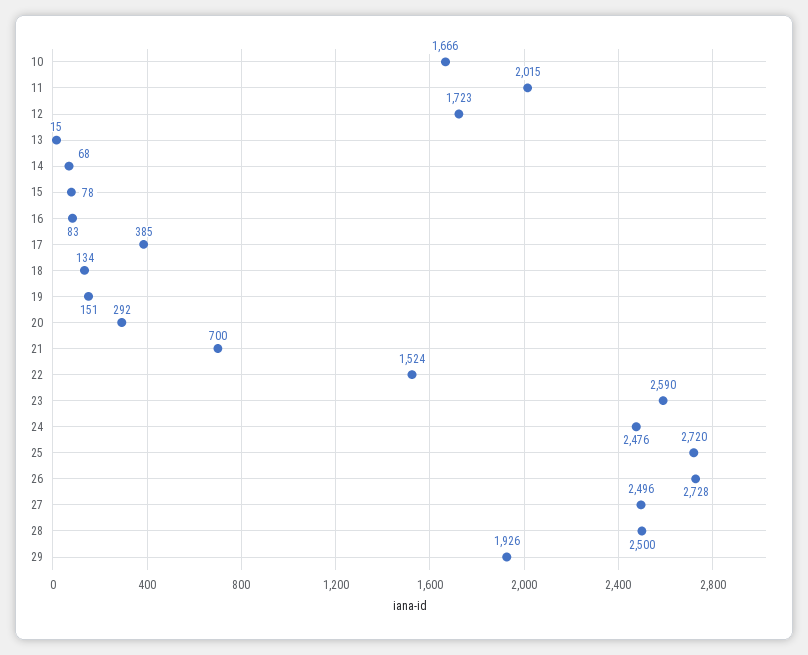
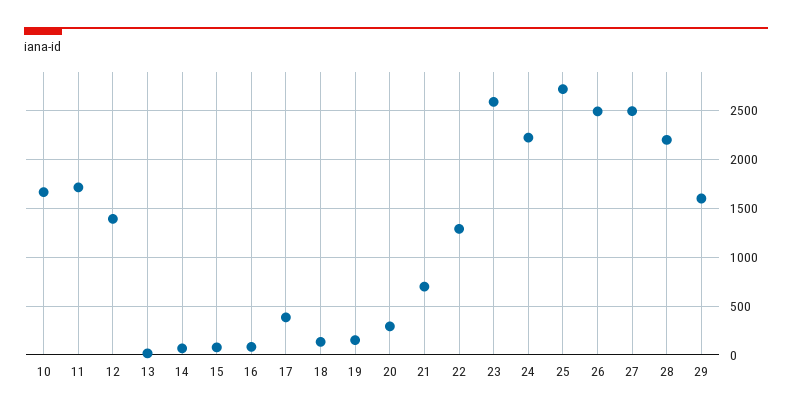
11: 2015 -> 1700
12: 1723 -> 1400
22: 1524 -> 1300
24: 2476 -> 2200
26: 2728 -> 2500
28: 2500 -> 2200
29: 1926 -> 1600

